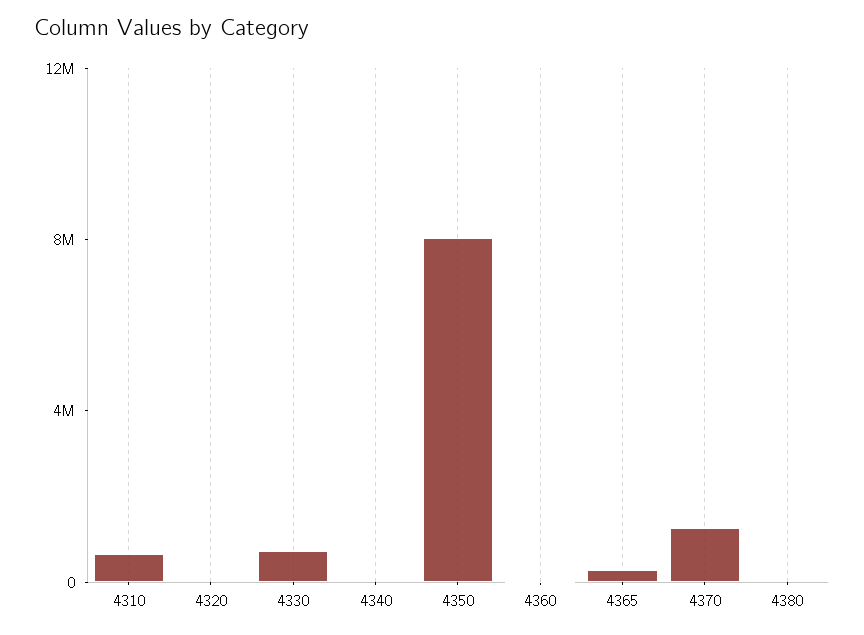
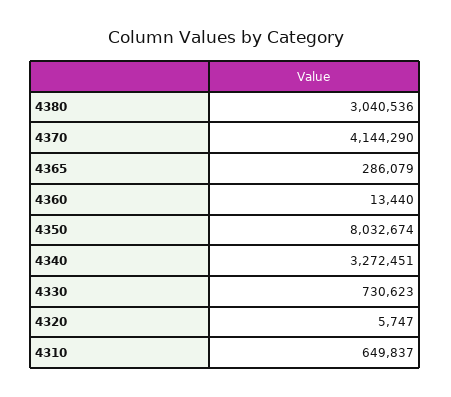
4340: 0 -> 3272451
4370: 1000000 -> 4144290
4380: 0 -> 3040536

